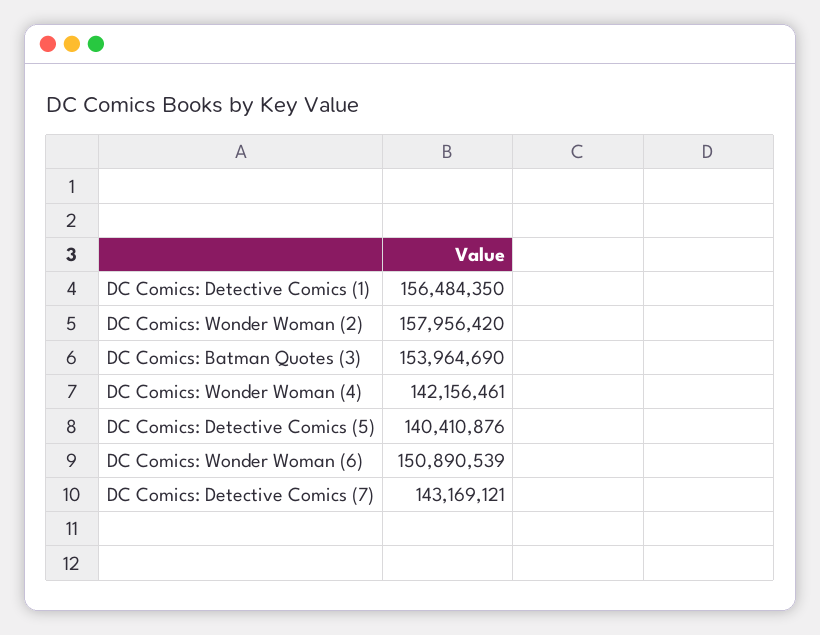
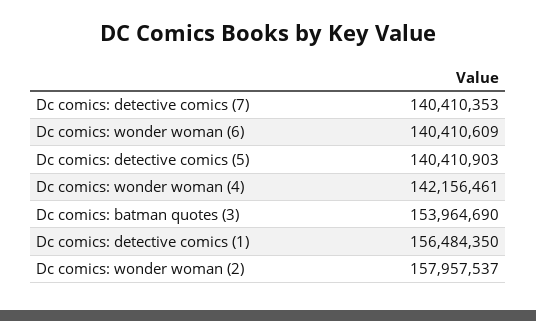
DC Comics: Wonder Woman (2): 157956420 -> 157957537
DC Comics: Detective Comics (5): 140410876 -> 140410903
DC Comics: Wonder Woman (6): 150890539 -> 140410609
DC Comics: Detective Comics (7): 143169121 -> 140410353

